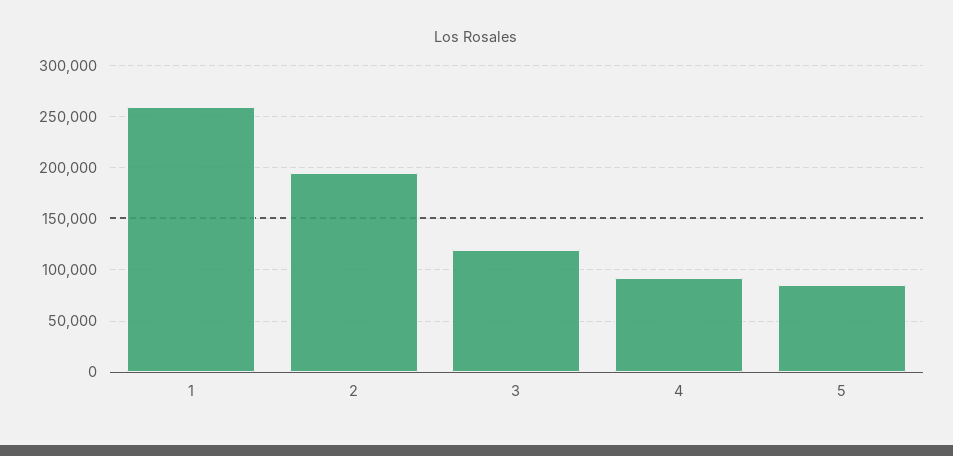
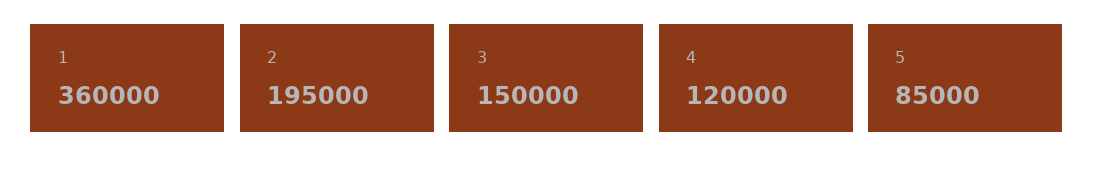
1: 260000 -> 360000
3: 120000 -> 150000
4: 90000 -> 120000

